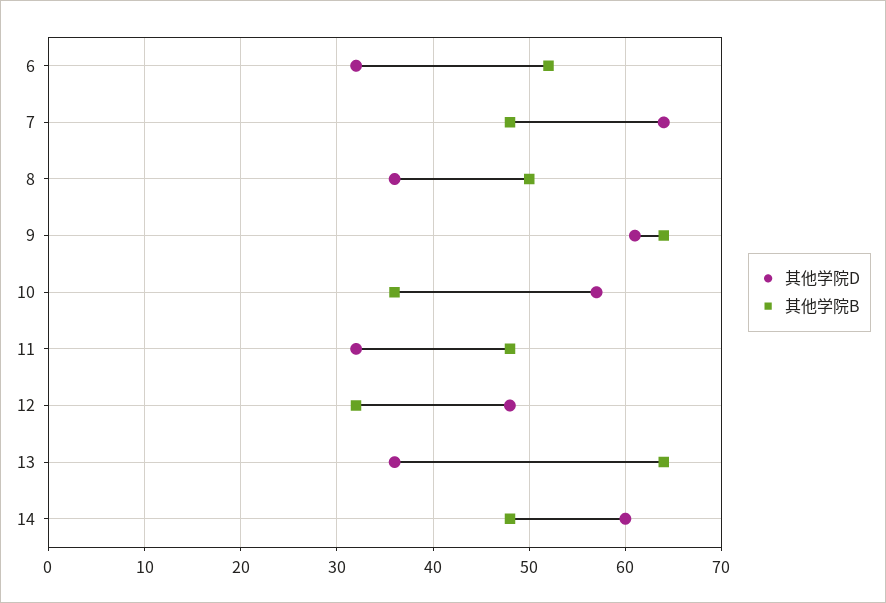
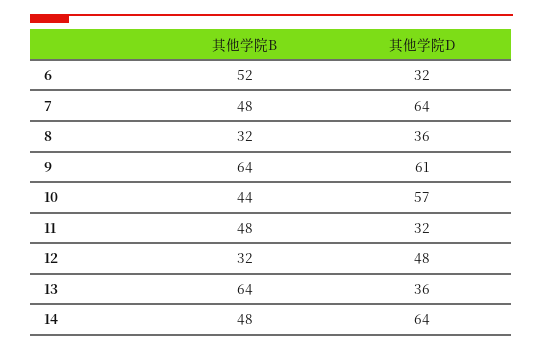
其他学院B, 8: 50 -> 32
其他学院B, 10: 36 -> 44
其他学院D, 14: 60 -> 64

